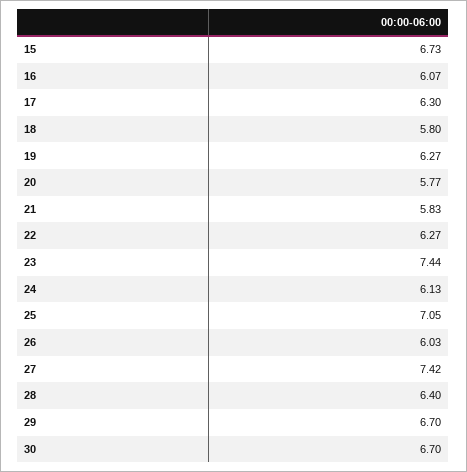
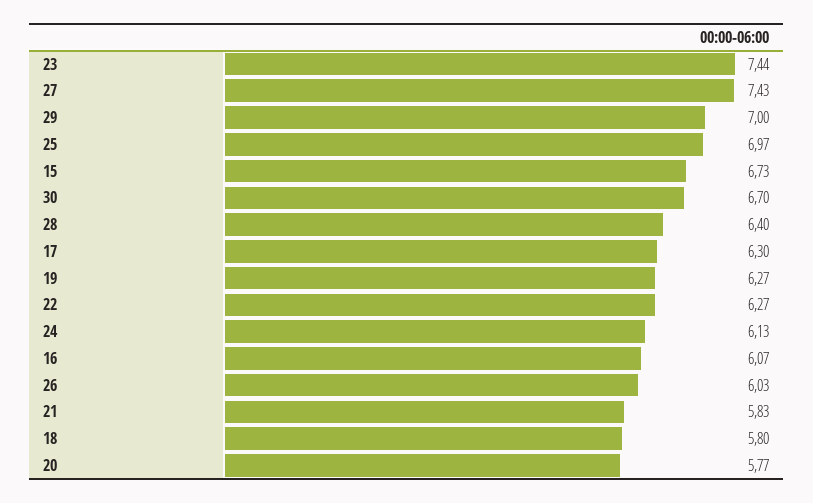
25: 7.05 -> 6.97
27: 7.42 -> 7.43
29: 6.7 -> 7

